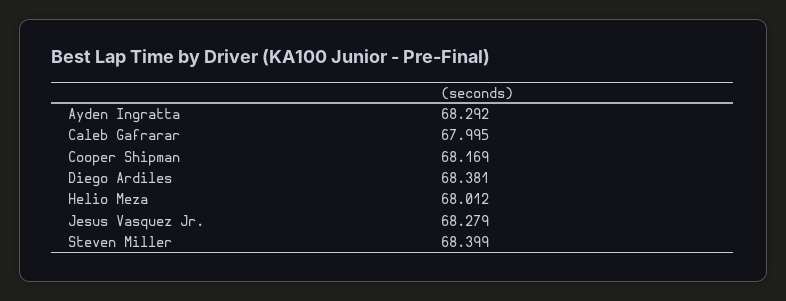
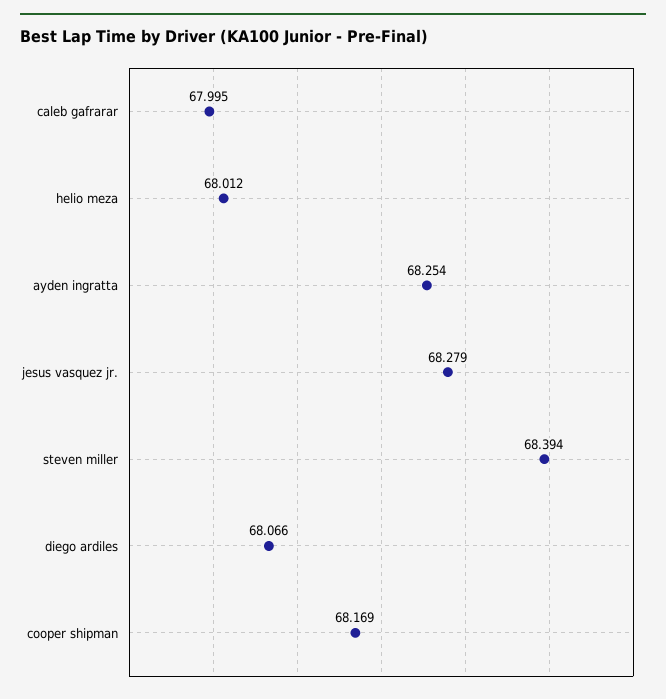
Ayden Ingratta: 68.292 -> 68.254
Diego Ardiles: 68.381 -> 68.066
Steven Miller: 68.399 -> 68.394

